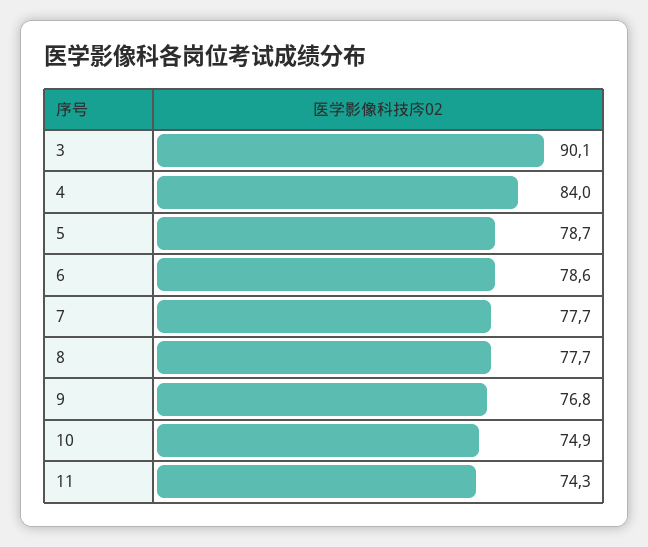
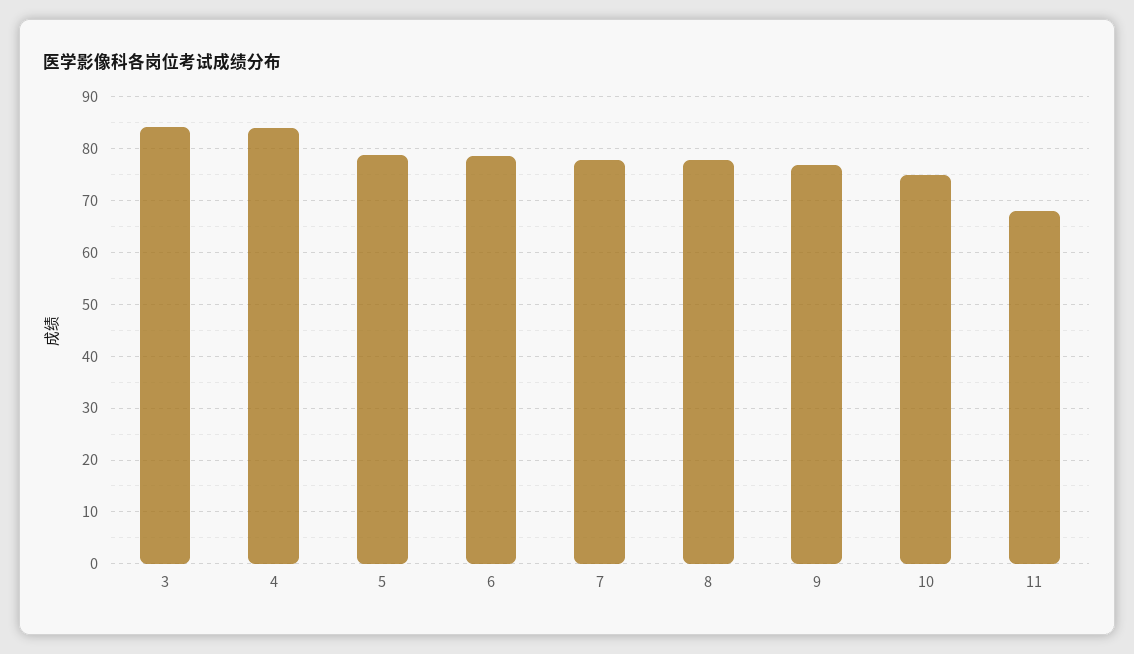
3: 90.1 -> 84
11: 74.3 -> 68

